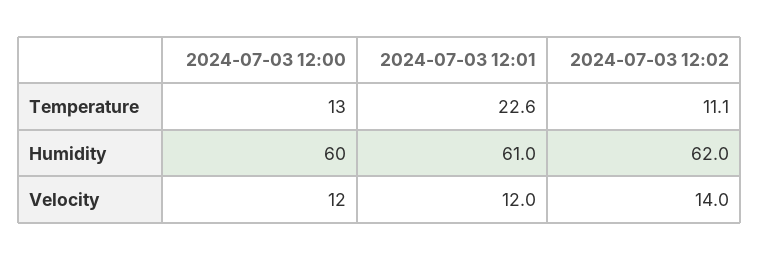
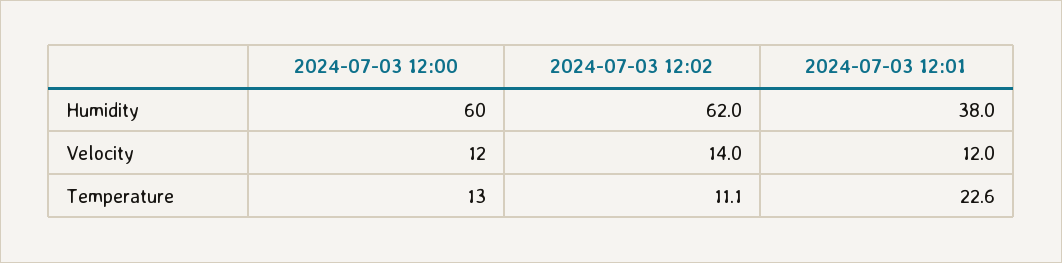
2024-07-03 12:01, Humidity: 61 -> 38

